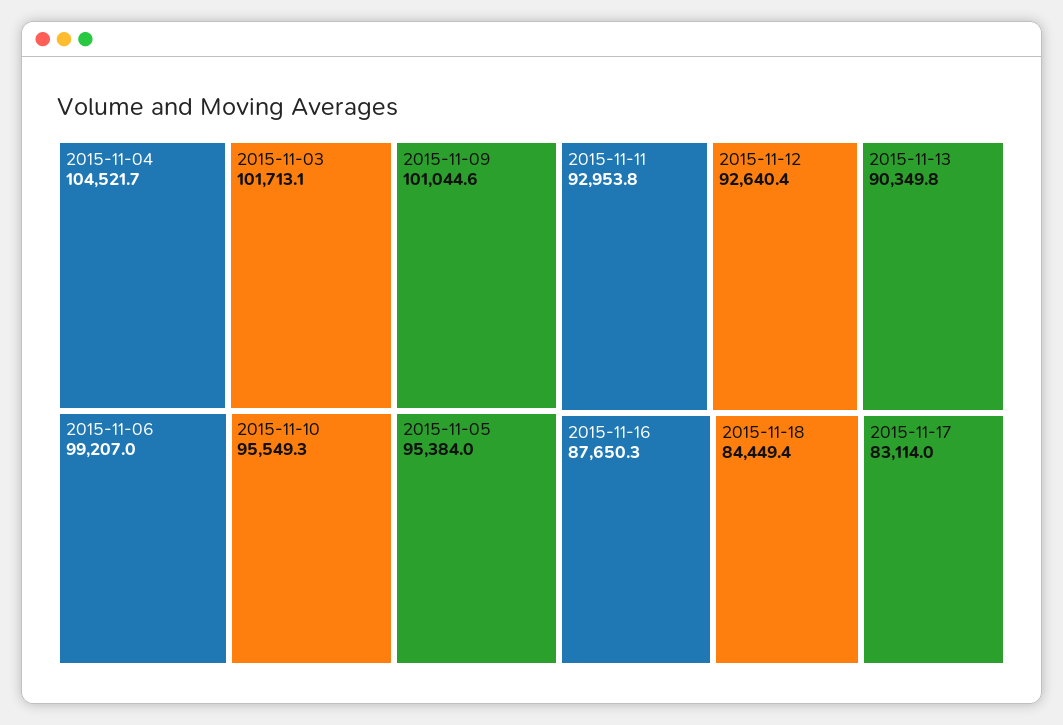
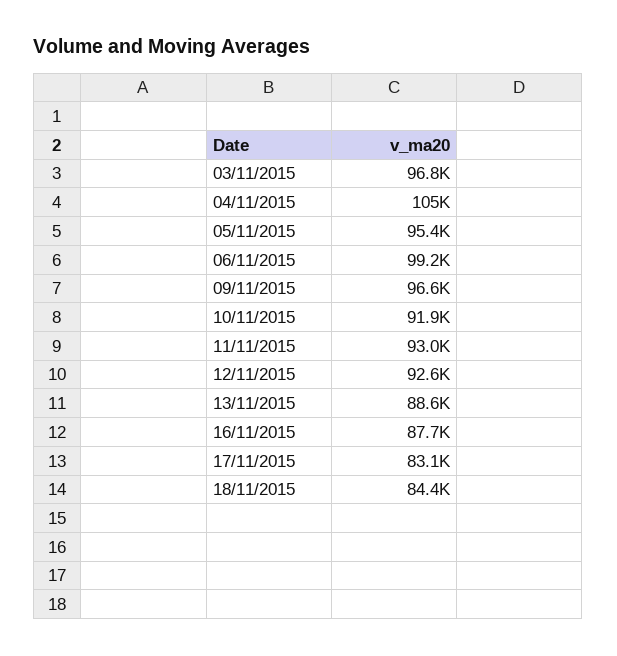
2015-11-03: 101713.1 -> 96800
2015-11-09: 101044.6 -> 96600
2015-11-10: 95549.3 -> 91900
2015-11-13: 90349.8 -> 88600

